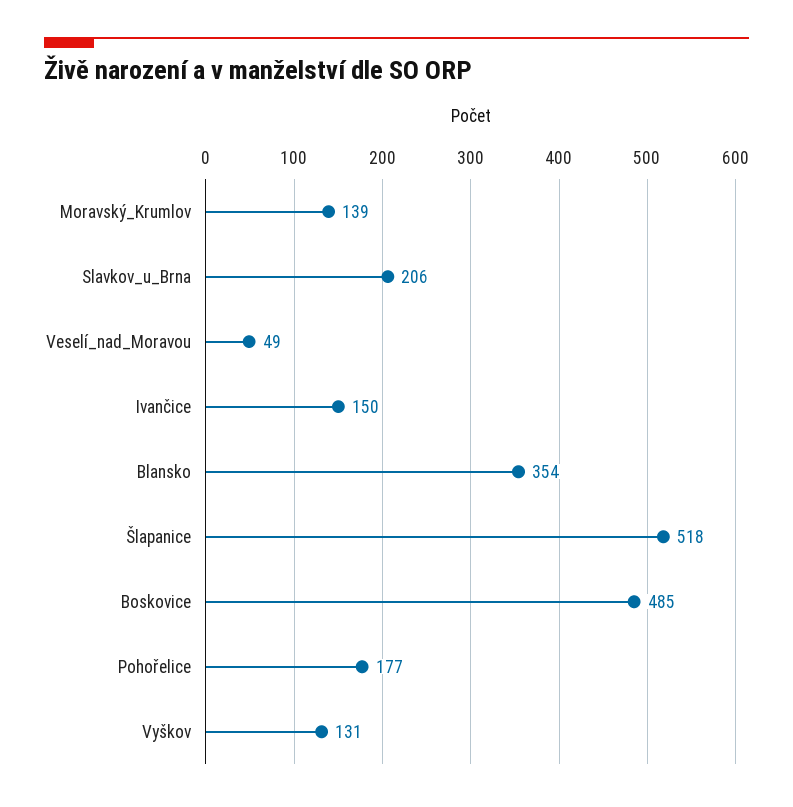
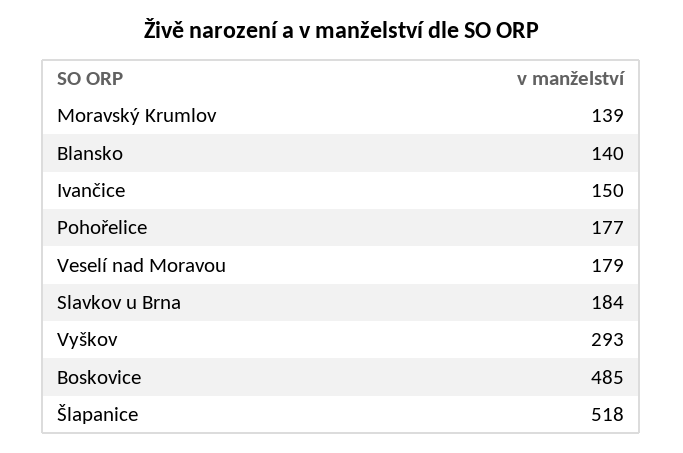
Slavkov_u_Brna: 206 -> 184
Veselí_nad_Moravou: 49 -> 179
Blansko: 354 -> 140
Vyškov: 131 -> 293

